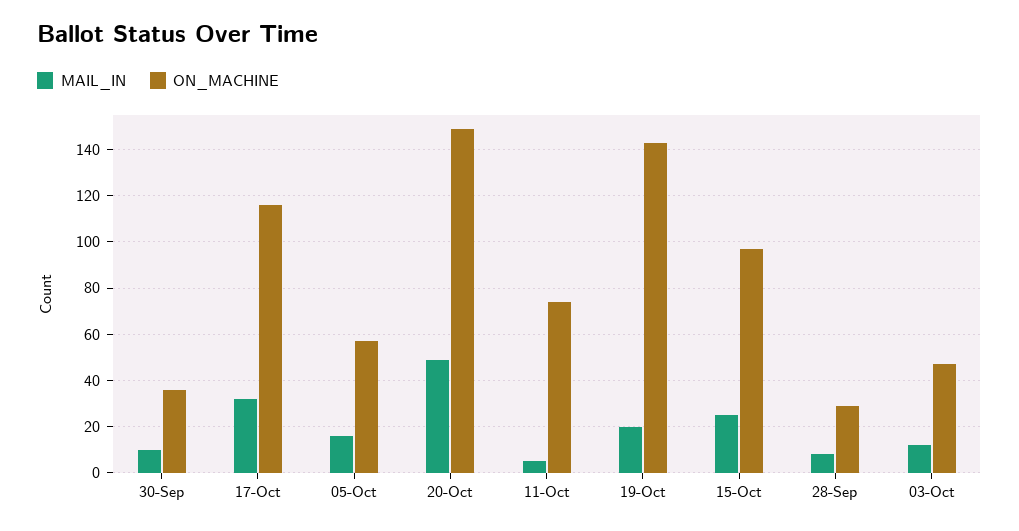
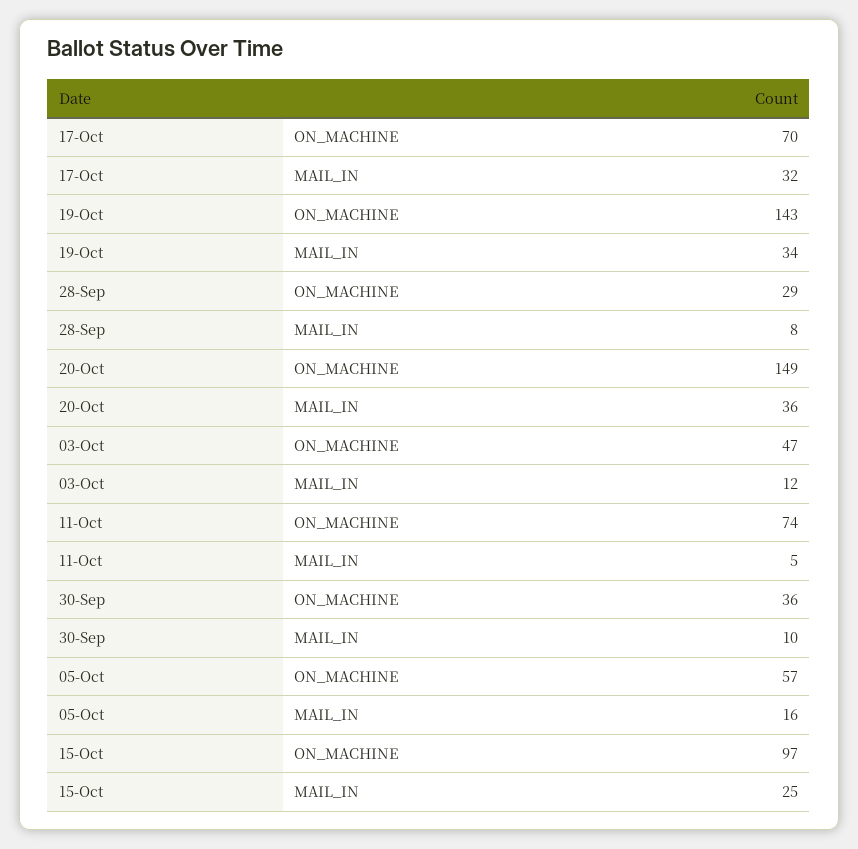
ON_MACHINE, 17-Oct: 115 -> 70
MAIL_IN, 20-Oct: 50 -> 36
MAIL_IN, 19-Oct: 20 -> 34

